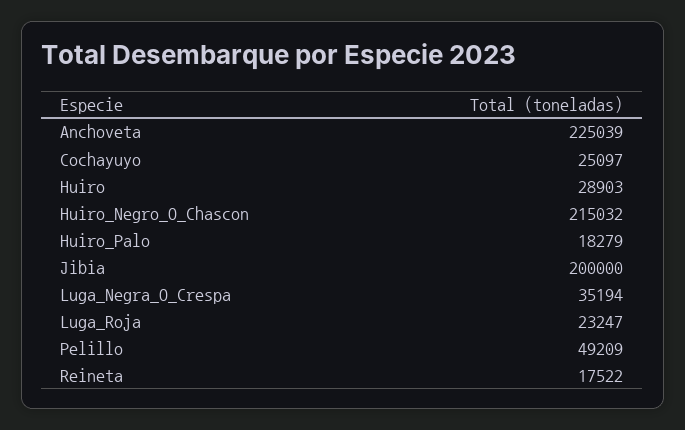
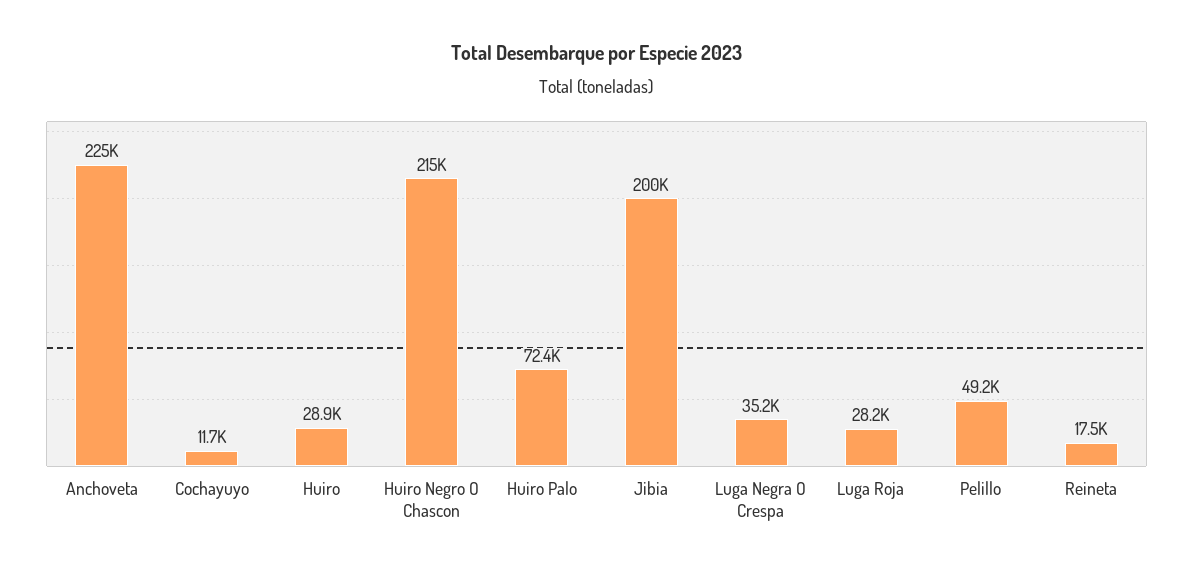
Cochayuyo: 25097 -> 11700
Huiro_Palo: 18279 -> 72400
Luga_Roja: 23247 -> 28200

